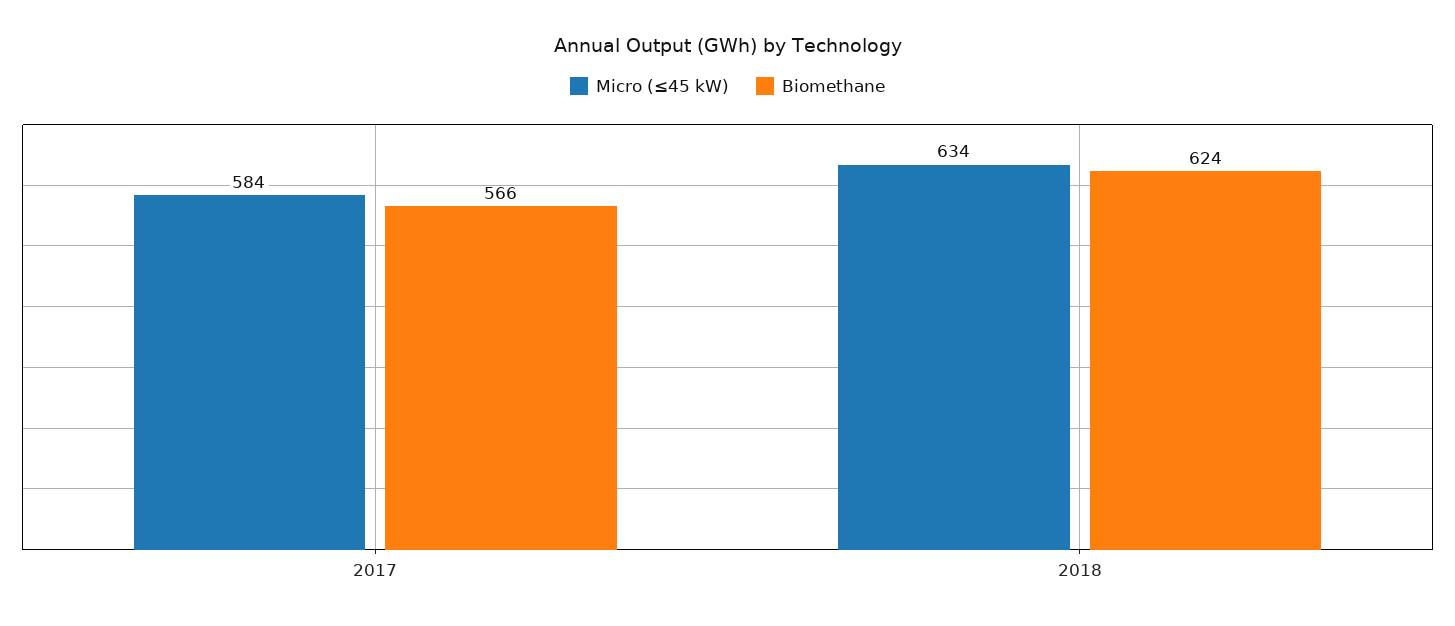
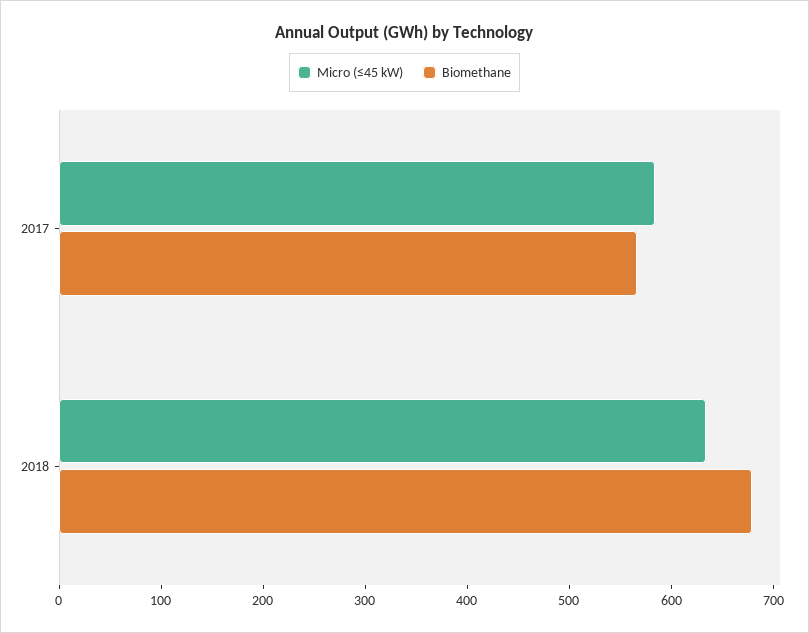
Biomethane, 2018: 624 -> 680

